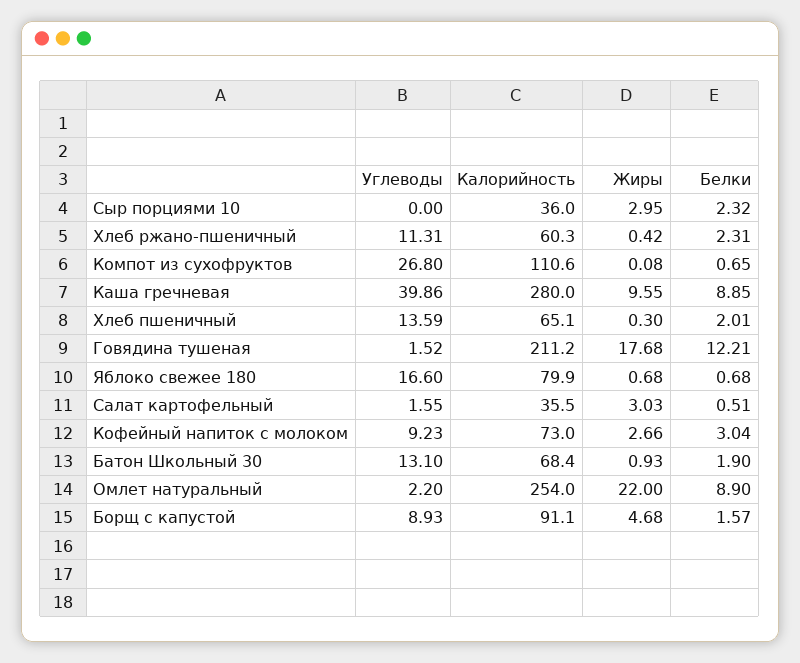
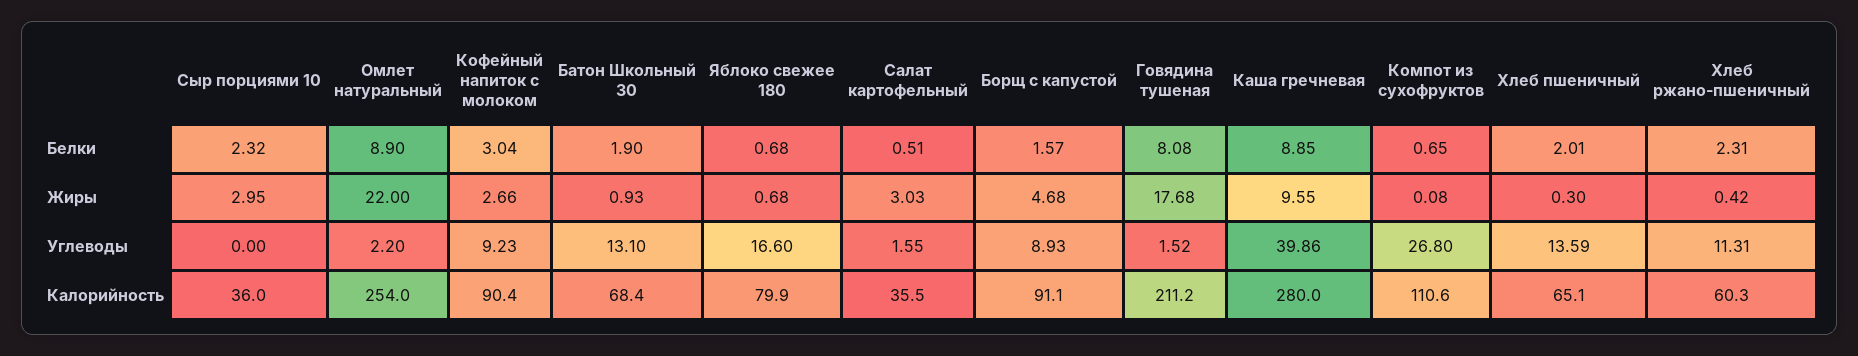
Белки, Говядина тушеная: 12.21 -> 8.08
Калорийность, Кофейный напиток с молоком: 73 -> 90.4

